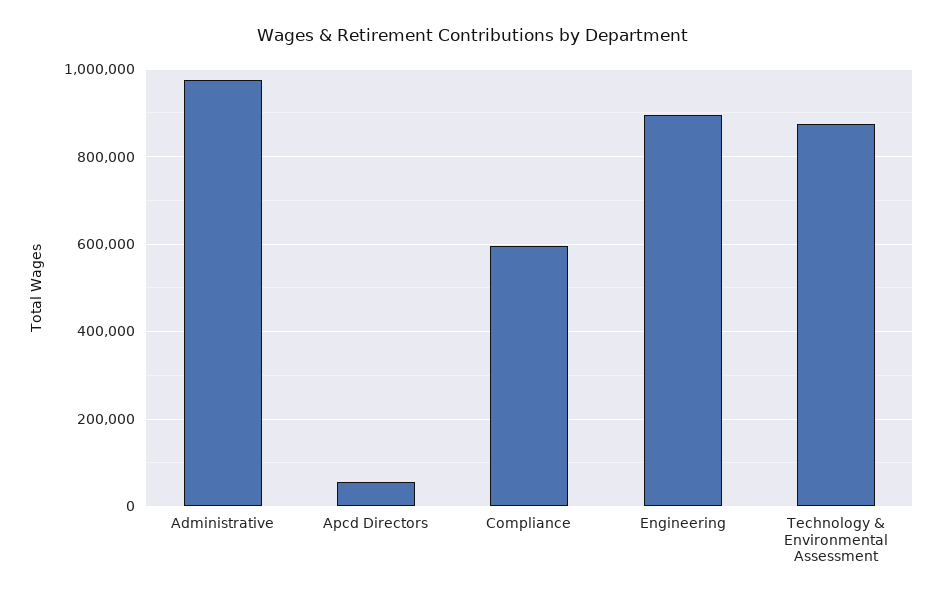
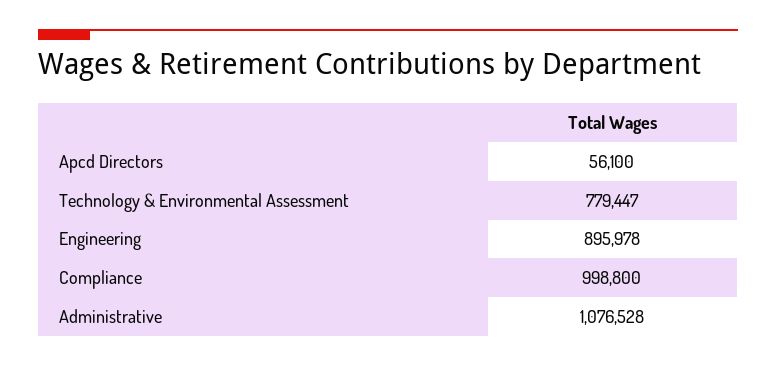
Administrative: 980000 -> 1076528
Compliance: 600000 -> 998800
Technology & Environmental Assessment: 880000 -> 779447

